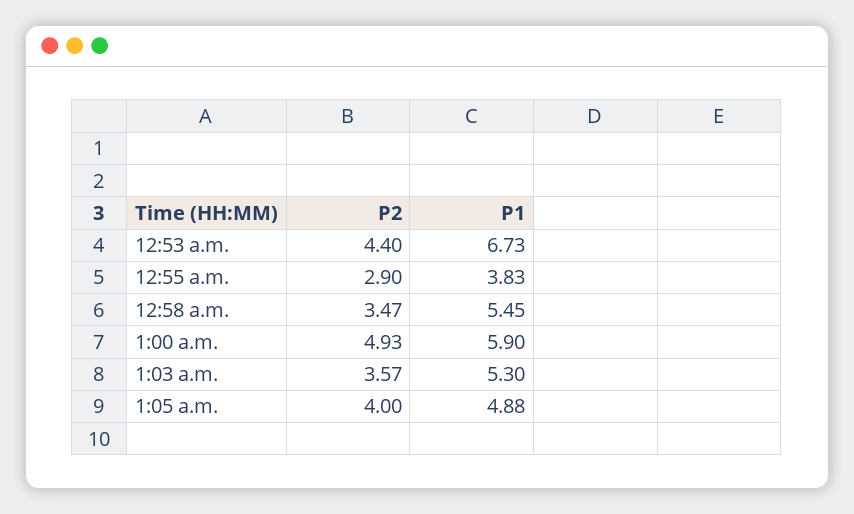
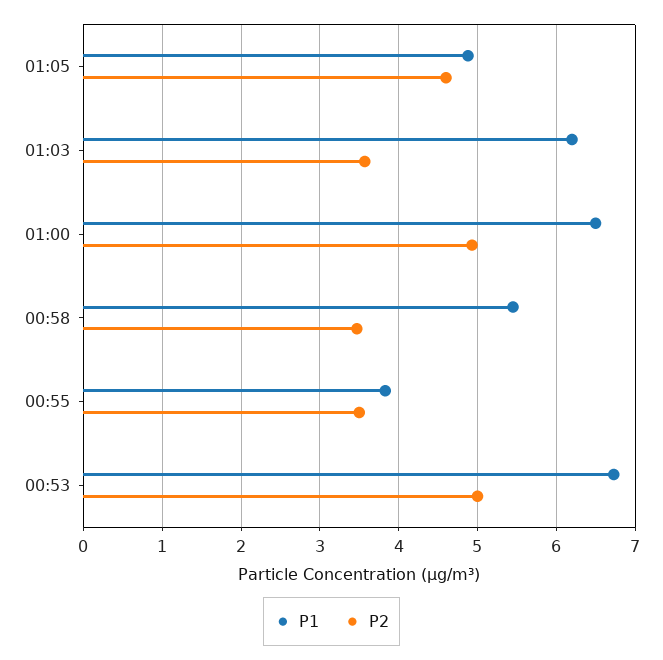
P2, 12:53 a.m.: 4.4 -> 5
P2, 12:55 a.m.: 2.9 -> 3.5
P1, 1:00 a.m.: 5.9 -> 6.5
P1, 1:03 a.m.: 5.3 -> 6.2
P2, 1:05 a.m.: 4 -> 4.6

